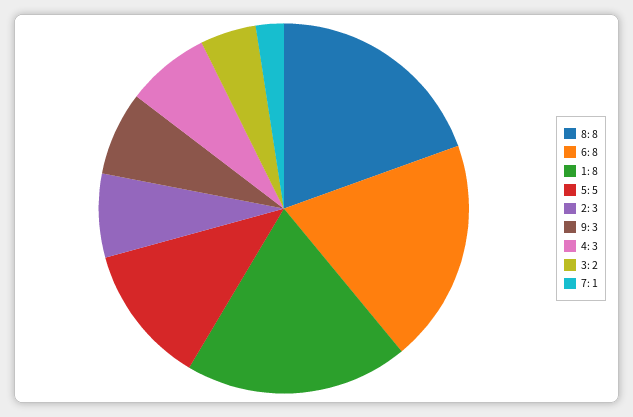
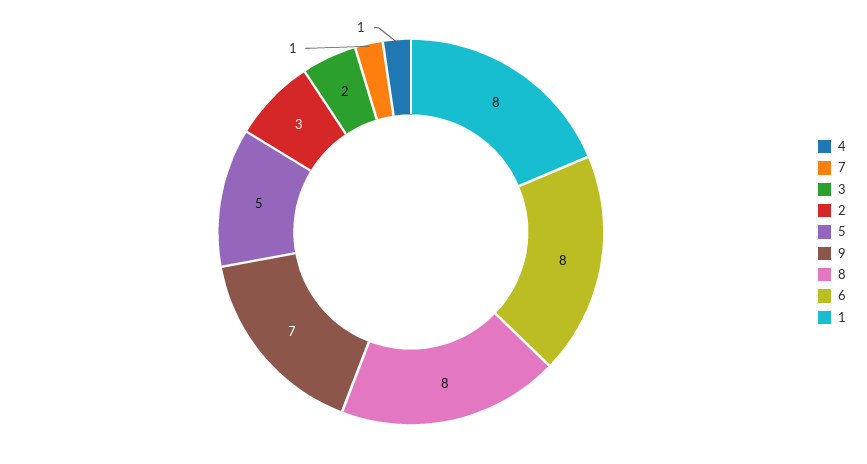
9: 3 -> 7
4: 3 -> 1

